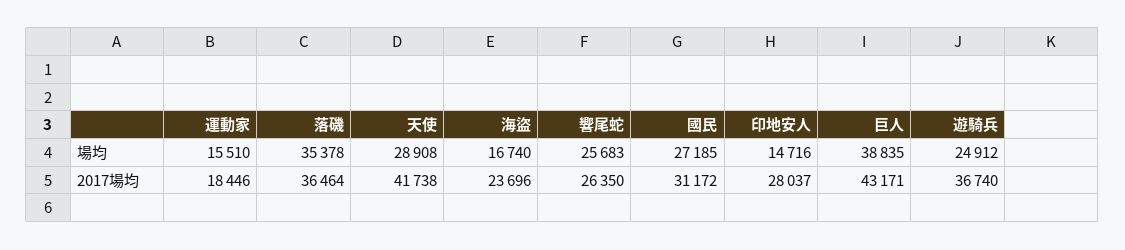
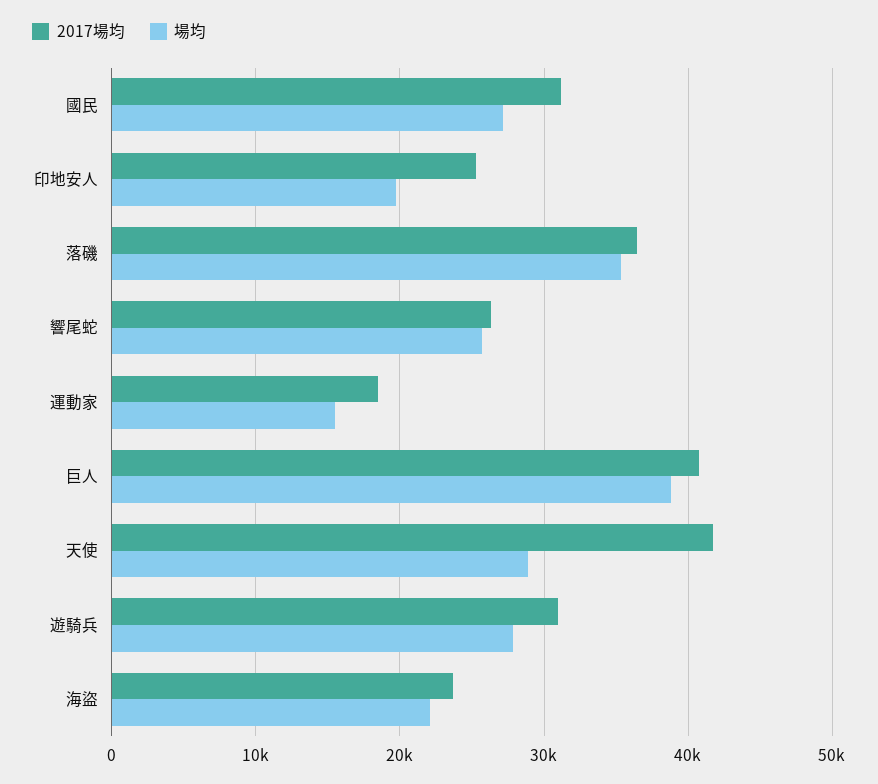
場均, 海盜: 16740 -> 22000
場均, 印地安人: 14716 -> 20000
場均, 遊騎兵: 24912 -> 28000
2017場均, 印地安人: 28037 -> 25000
2017場均, 巨人: 43171 -> 41000
2017場均, 遊騎兵: 36740 -> 31000

